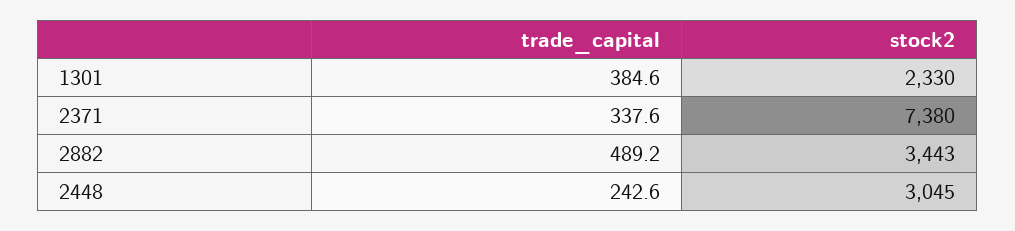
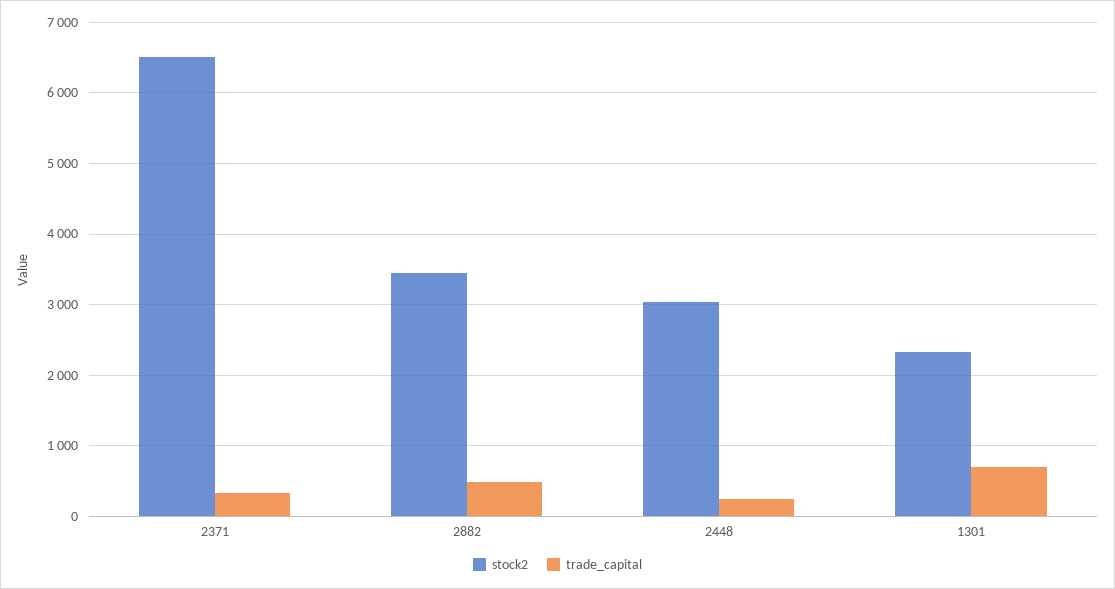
trade_capital, 1301: 384.6 -> 700
stock2, 2371: 7380 -> 6500

